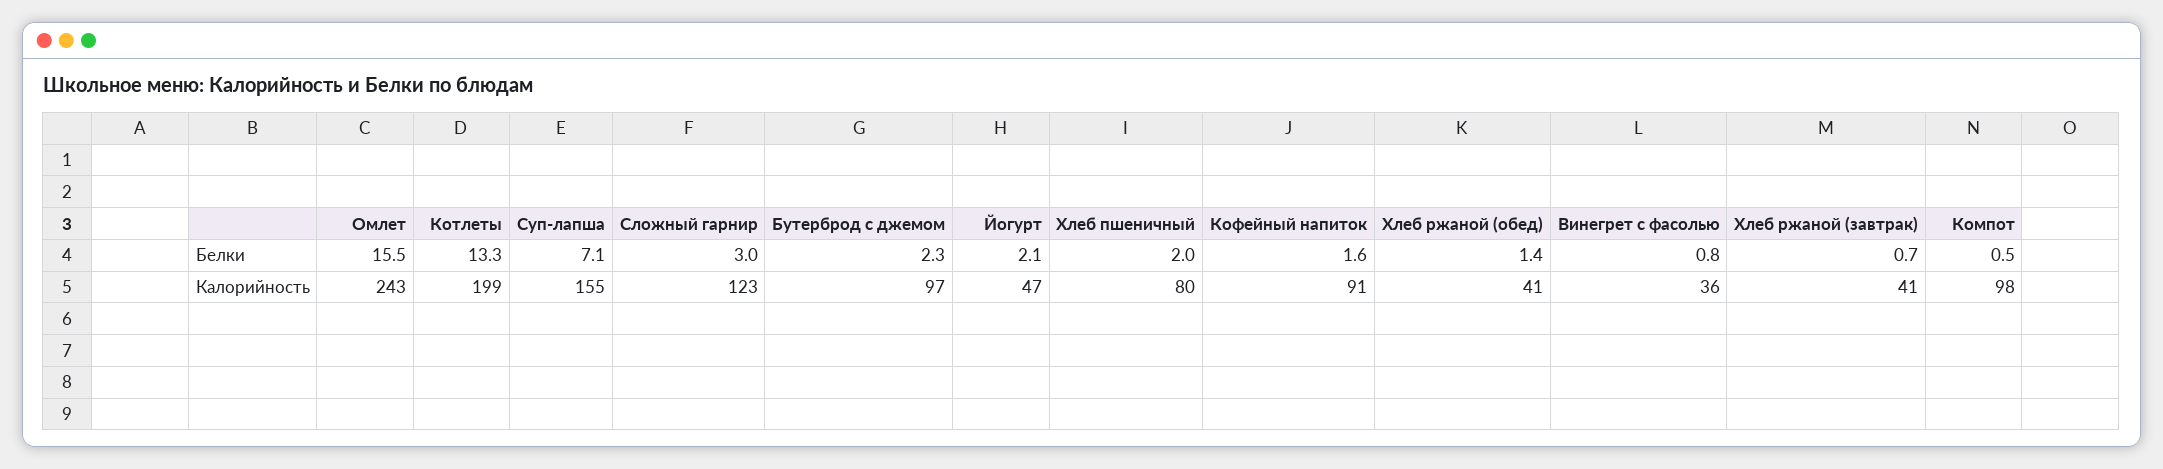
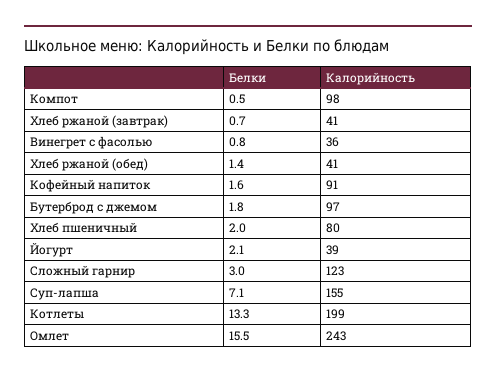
Бутерброд с джемом, Белки: 2.3 -> 1.8
Йогурт, Калорийность: 47 -> 39

